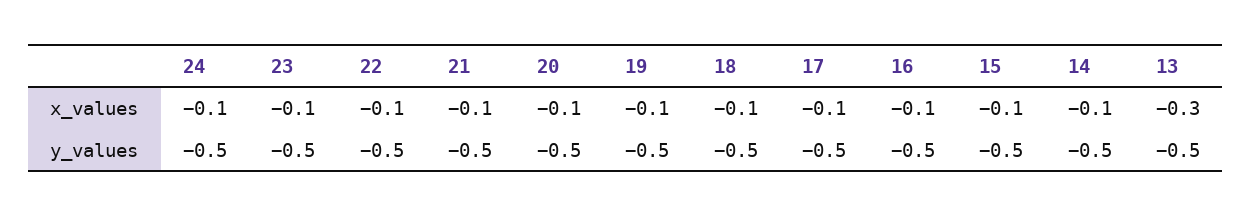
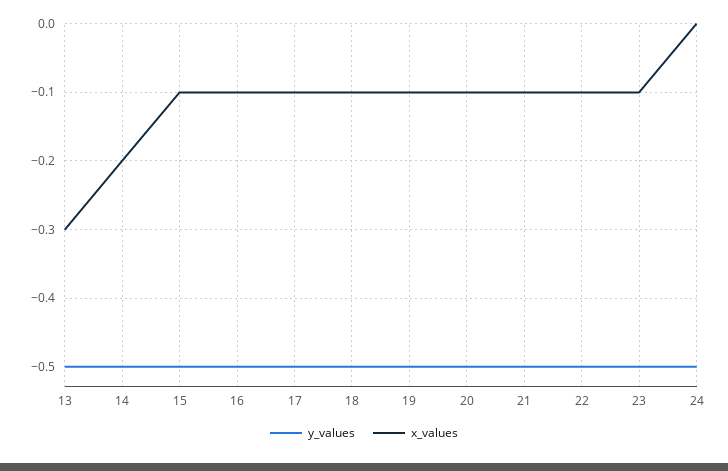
x_values, 24: -0.1 -> 0
x_values, 14: -0.1 -> -0.2

